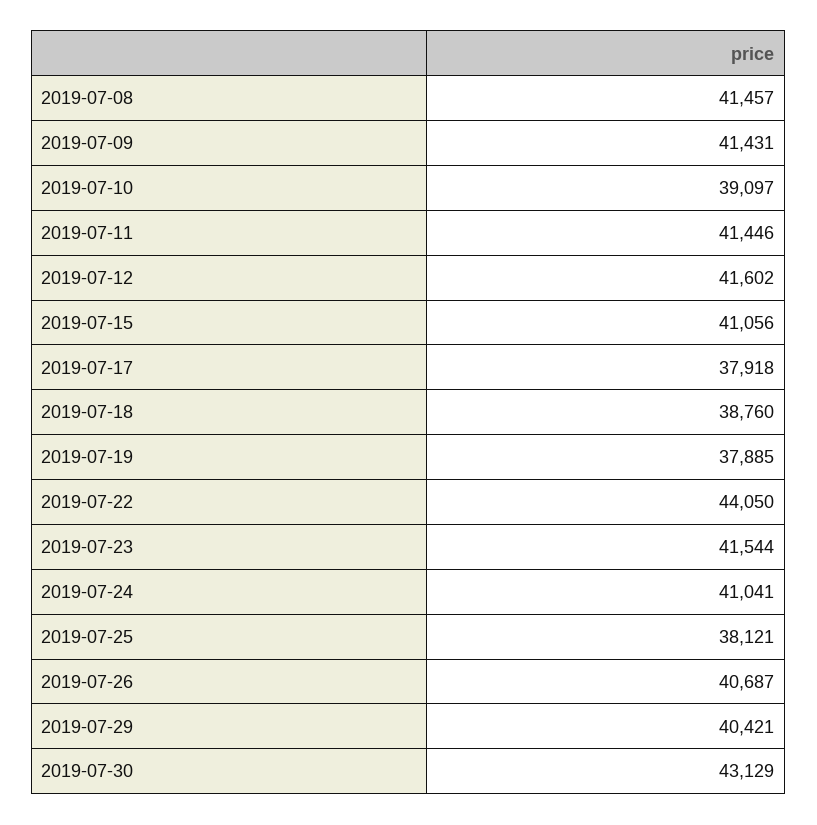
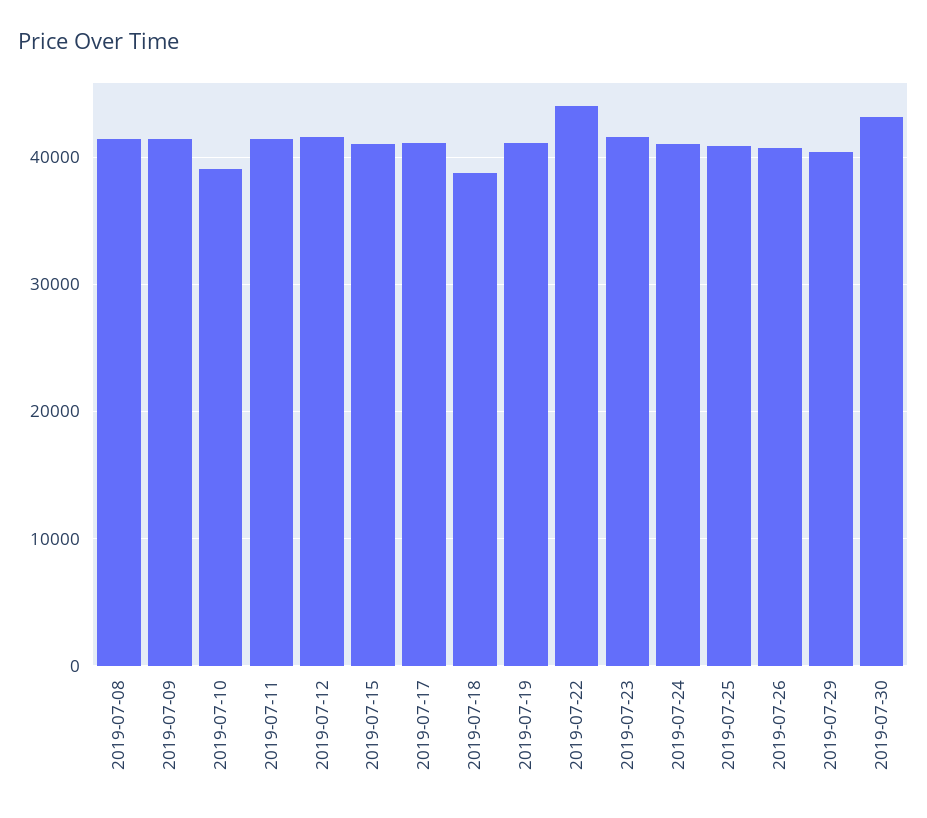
2019-07-17: 37918 -> 41000
2019-07-19: 37885 -> 41000
2019-07-25: 38121 -> 41000

